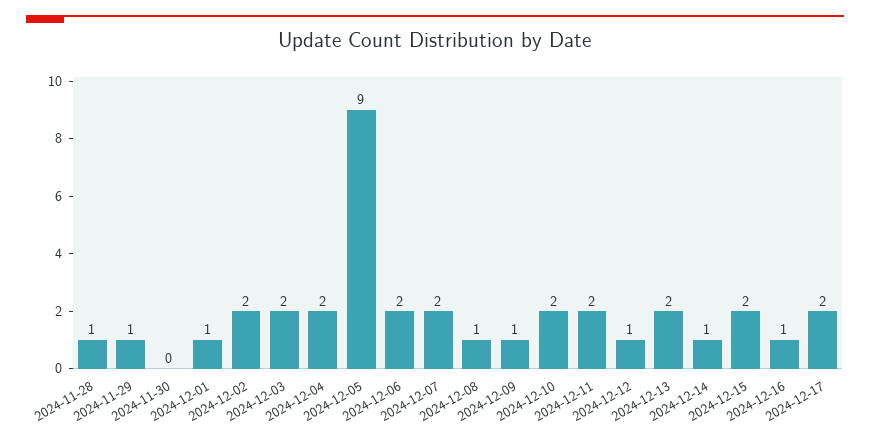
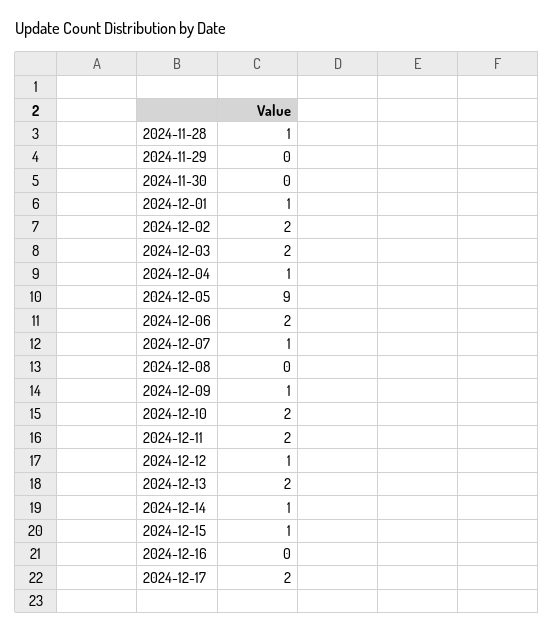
2024-11-29: 1 -> 0
2024-12-04: 2 -> 1
2024-12-07: 2 -> 1
2024-12-08: 1 -> 0
2024-12-15: 2 -> 1
2024-12-16: 1 -> 0

